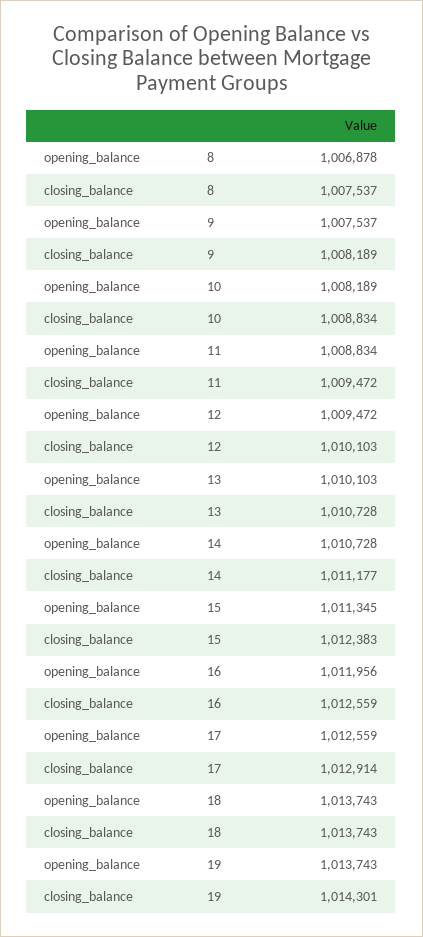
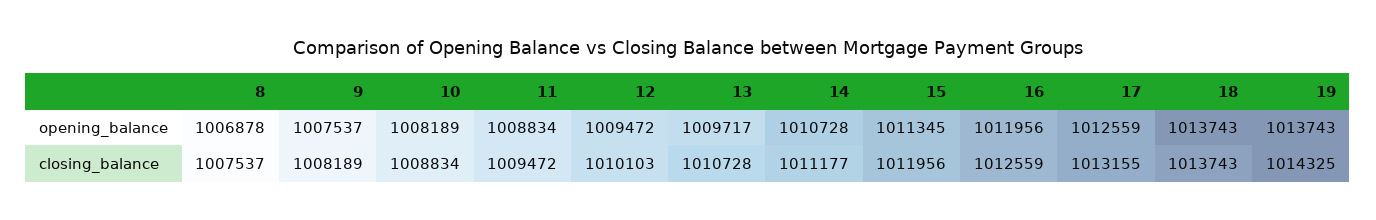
opening_balance, 13: 1010103 -> 1009717
closing_balance, 15: 1012383 -> 1011956
closing_balance, 17: 1012914 -> 1013155
closing_balance, 19: 1014301 -> 1014325

